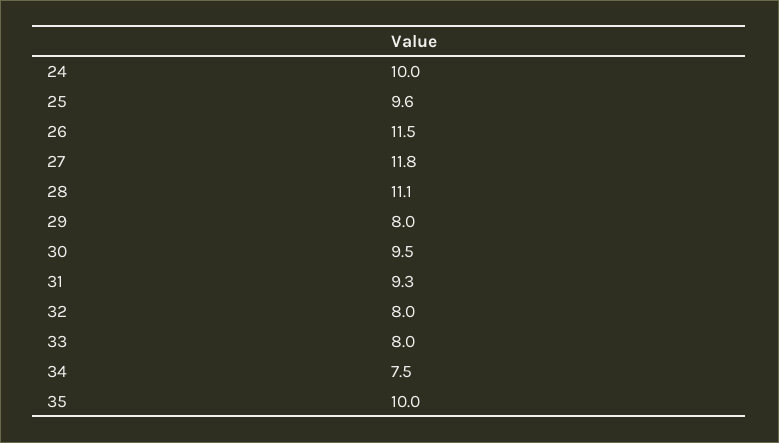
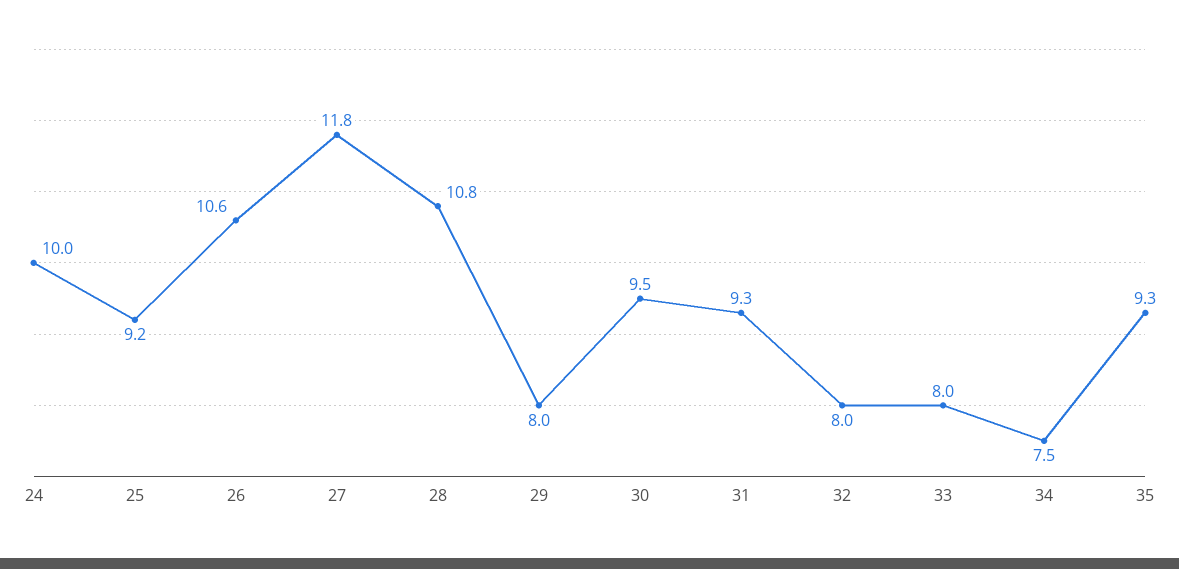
25: 9.6 -> 9.2
26: 11.5 -> 10.6
28: 11.1 -> 10.8
35: 10 -> 9.3

